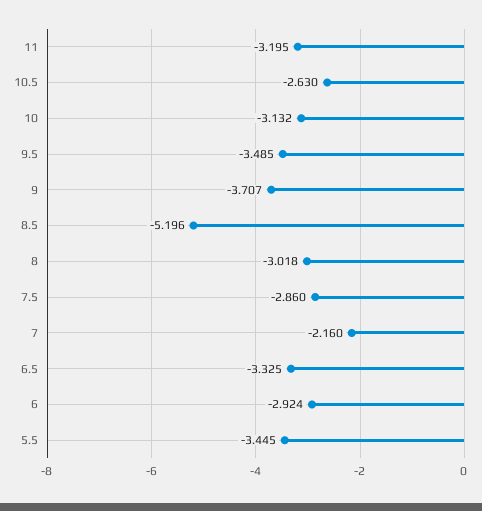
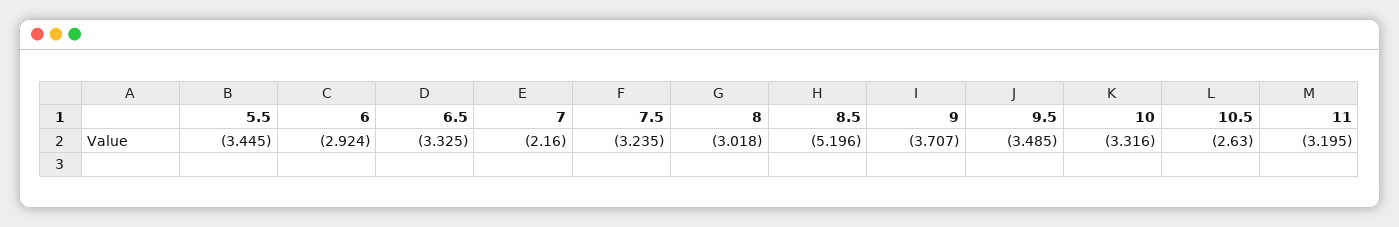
10: -3.132 -> -3.316
7.5: -2.86 -> -3.235

